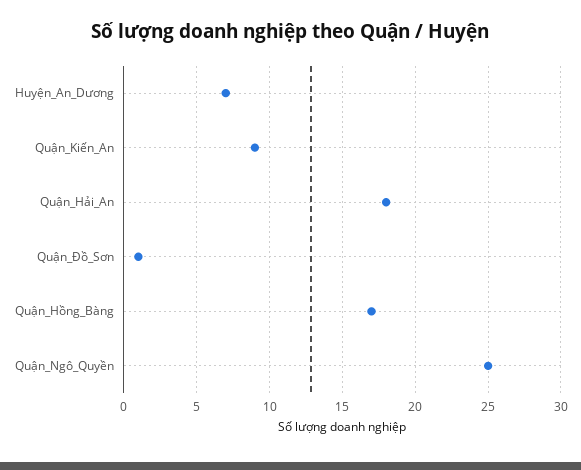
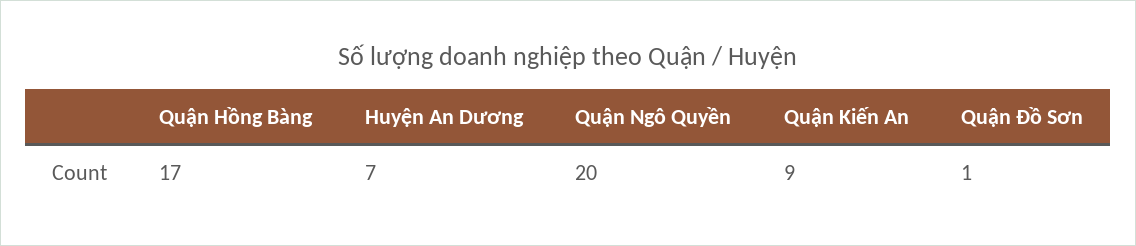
Quận_Hải_An: 18 -> none
Quận_Ngô_Quyền: 25 -> 20

